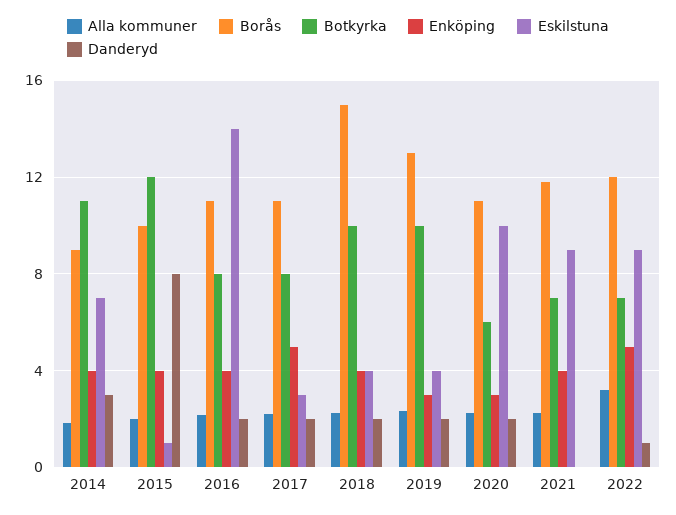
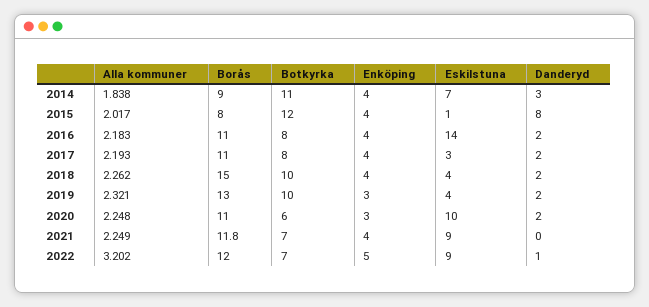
Borås, 2015: 10 -> 8
Enköping, 2017: 5 -> 4

